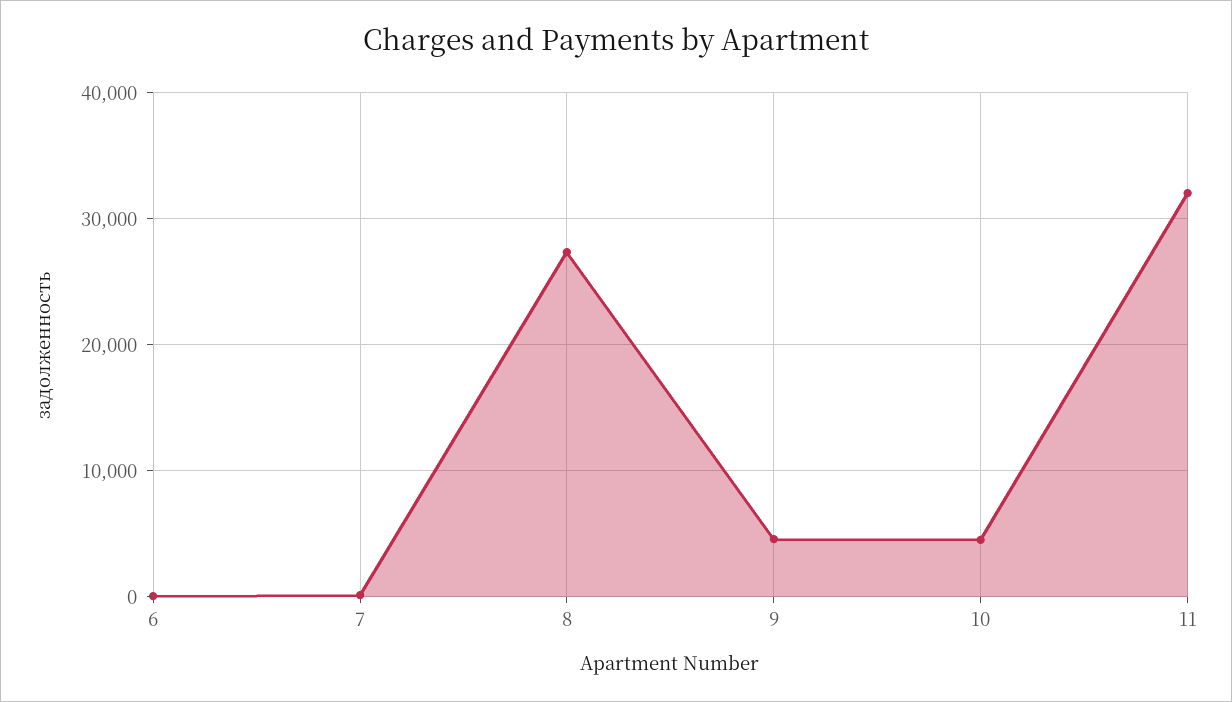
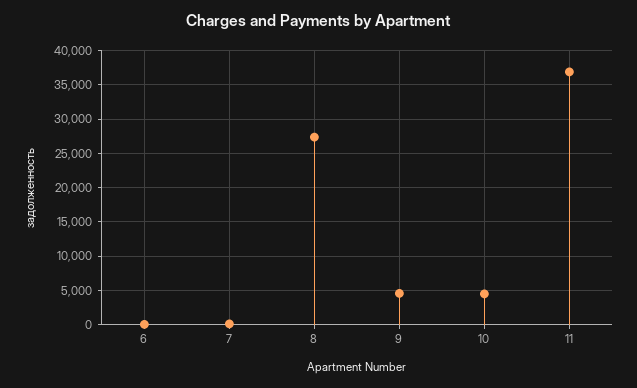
11: 32000 -> 37000

